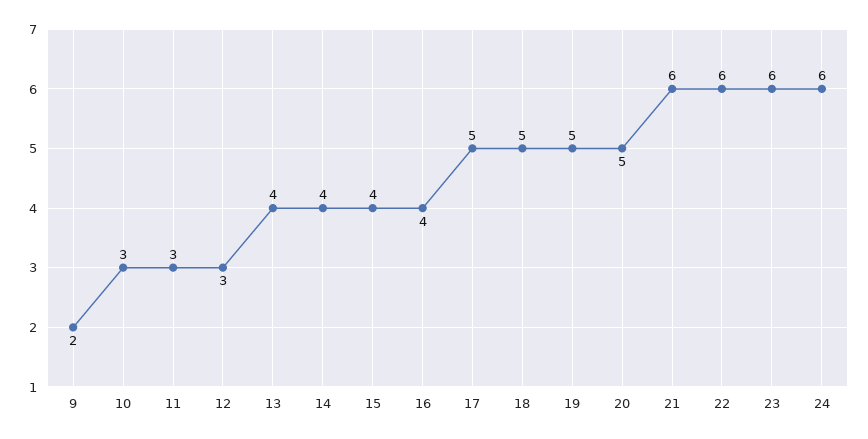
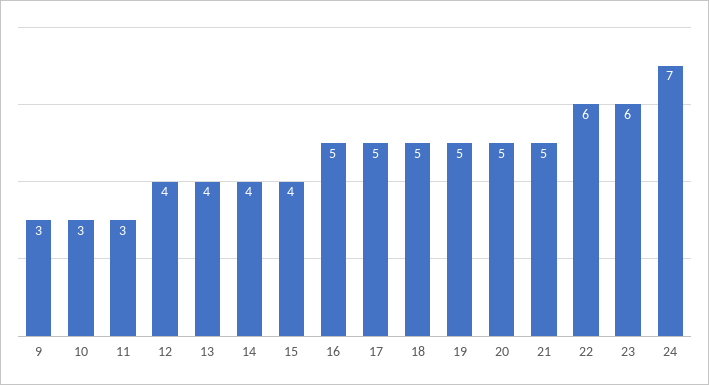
9: 2 -> 3
12: 3 -> 4
16: 4 -> 5
21: 6 -> 5
24: 6 -> 7

